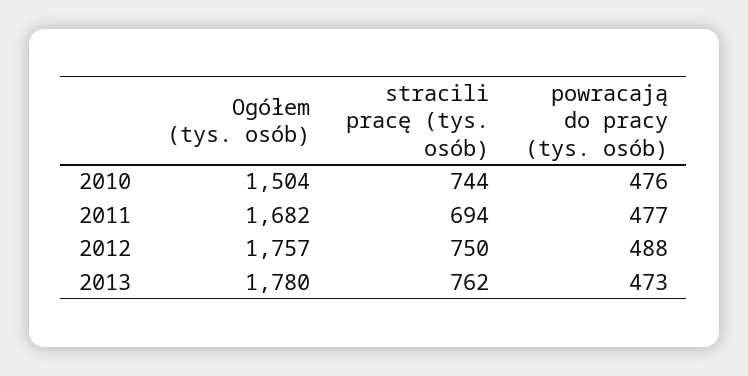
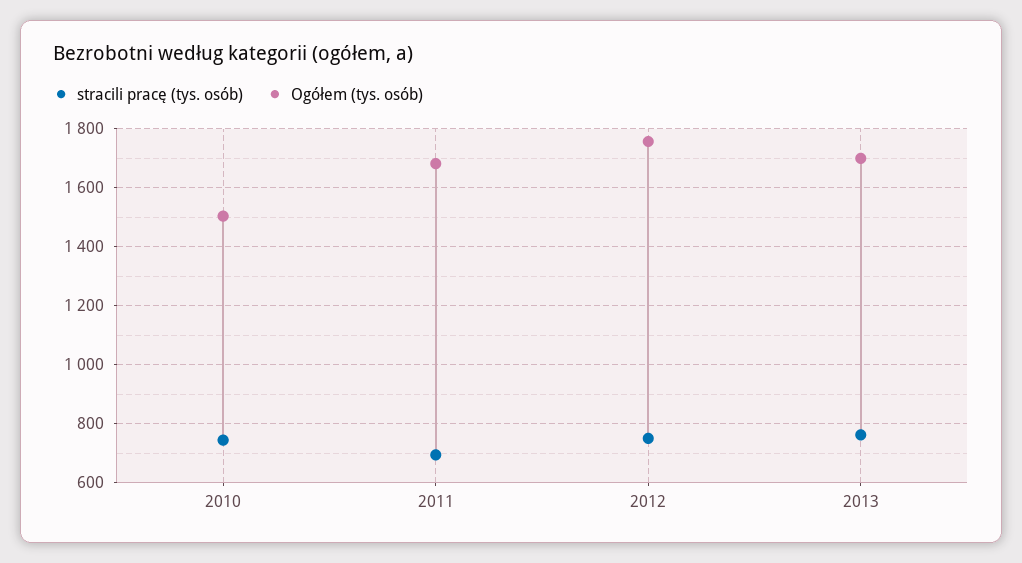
powracają do pracy (tys. osób), 2010: 476 -> none
powracają do pracy (tys. osób), 2011: 477 -> none
powracają do pracy (tys. osób), 2012: 488 -> none
Ogółem (tys. osób), 2013: 1780 -> 1700
powracają do pracy (tys. osób), 2013: 473 -> none

